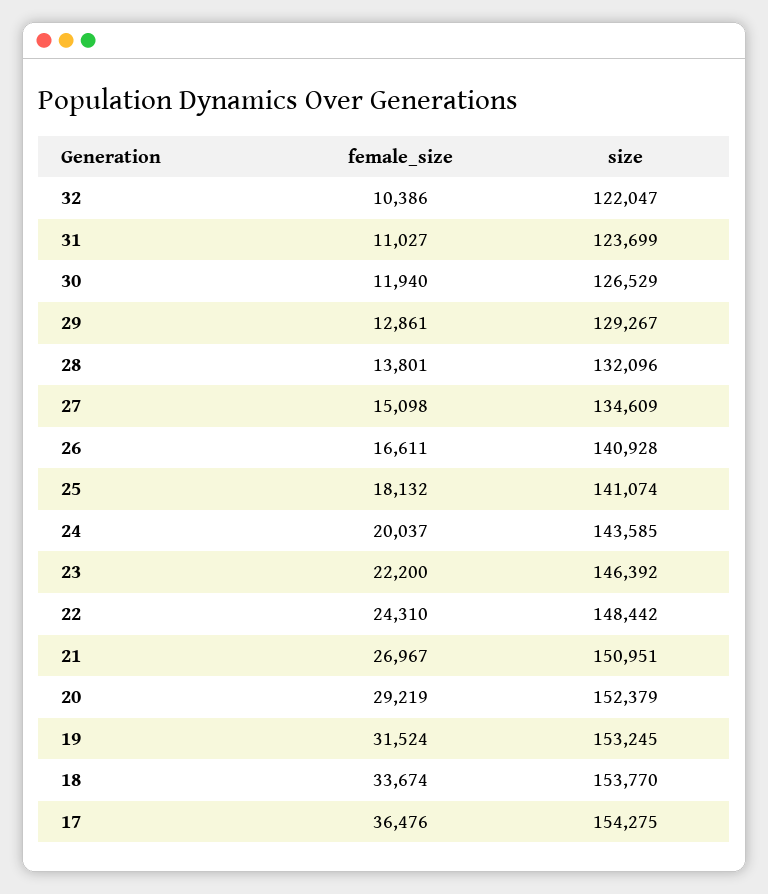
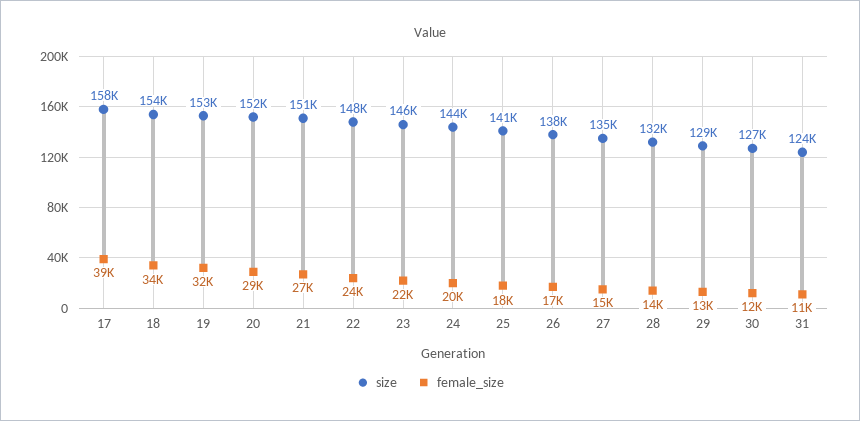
female_size, 32: 10386 -> none
size, 32: 122047 -> none
size, 26: 140928 -> 138000
female_size, 17: 36476 -> 39000
size, 17: 154275 -> 158000

